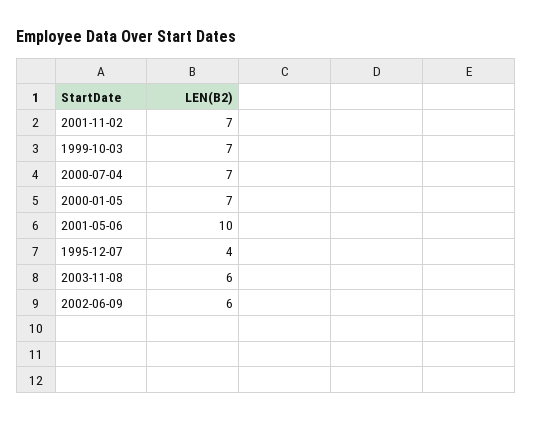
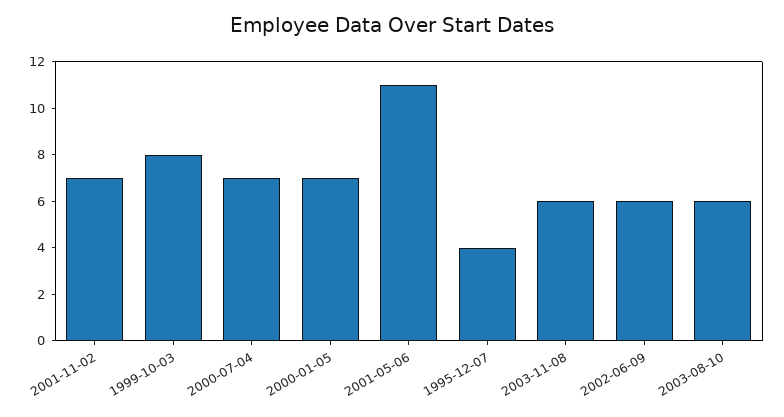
1999-10-03: 7 -> 8
2001-05-06: 10 -> 11
2003-08-10: none -> 6

